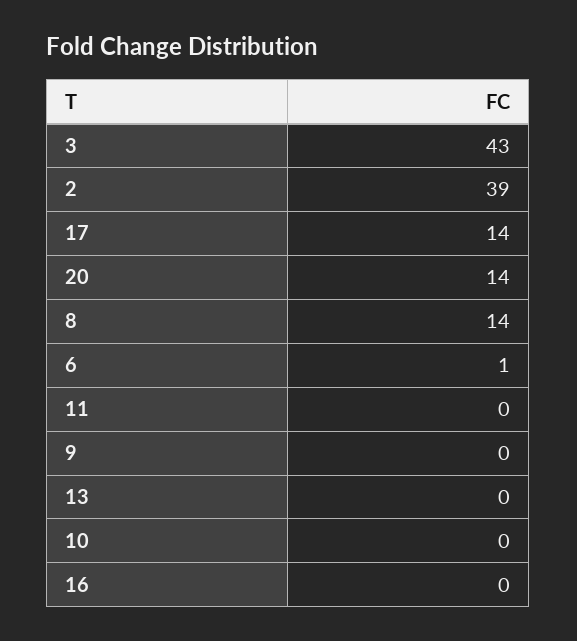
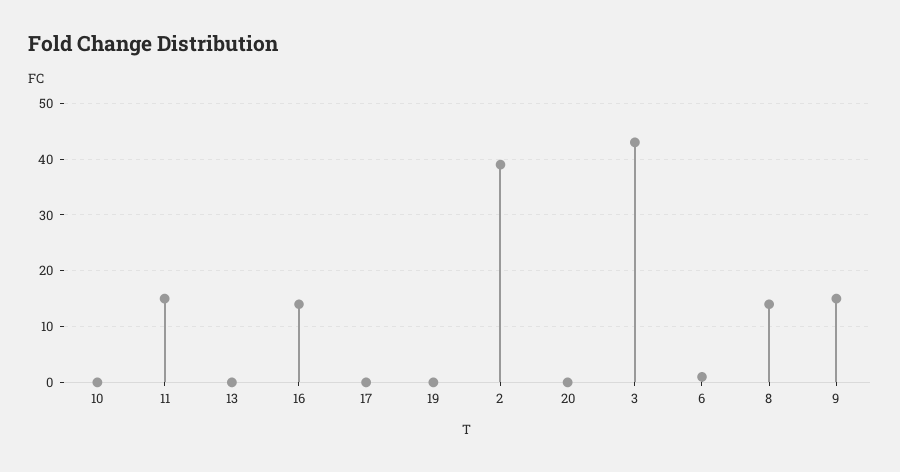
17: 14 -> 0
20: 14 -> 0
11: 0 -> 15
9: 0 -> 15
16: 0 -> 15
19: none -> 0

